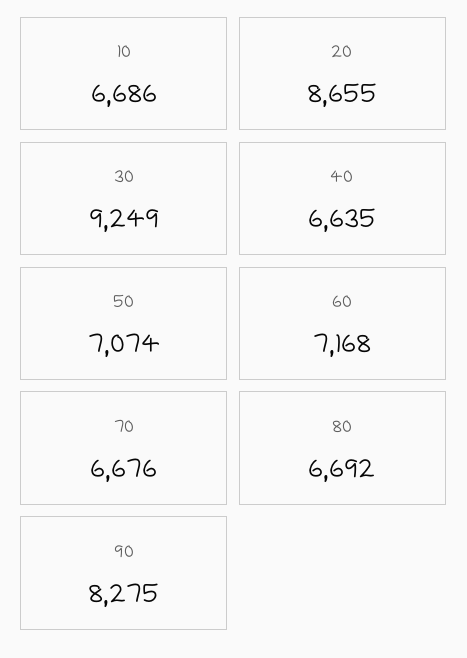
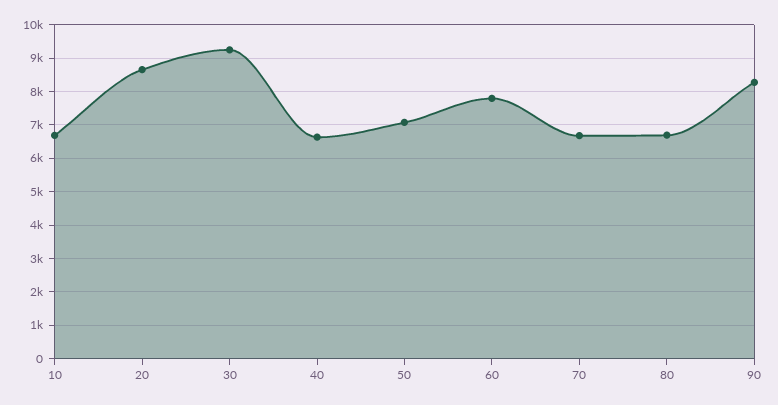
60: 7168 -> 7800

